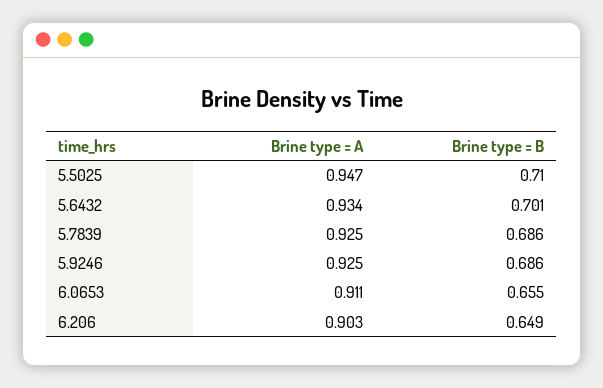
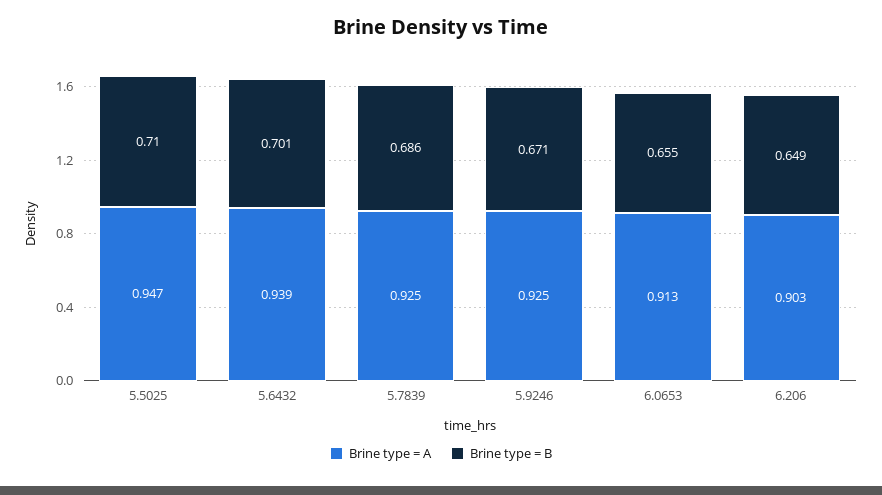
Brine type = A, 5.6432: 0.934 -> 0.939
Brine type = B, 5.9246: 0.686 -> 0.671
Brine type = A, 6.0653: 0.911 -> 0.913

